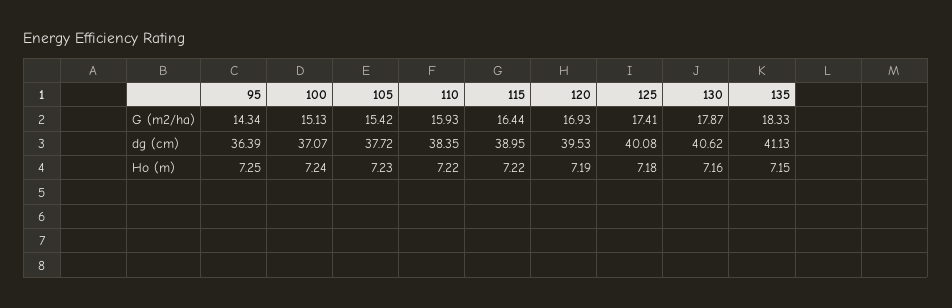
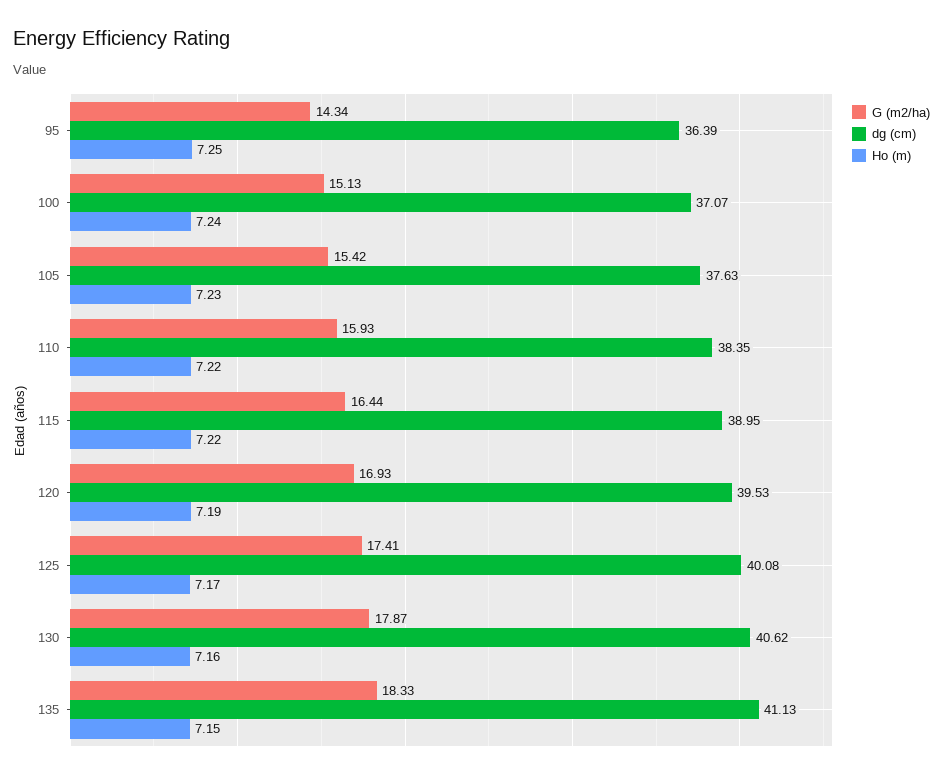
dg (cm), 105: 37.72 -> 37.63
Ho (m), 125: 7.18 -> 7.17

